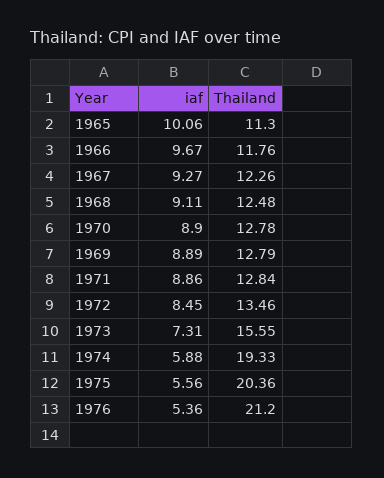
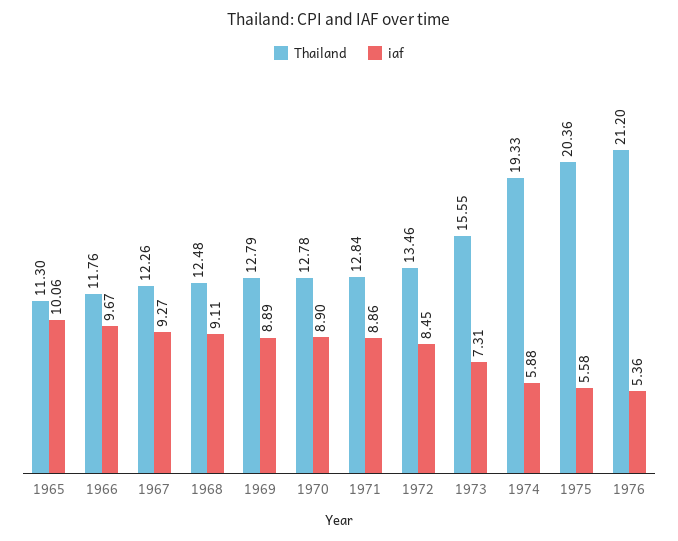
iaf, 1975: 5.56 -> 5.58

